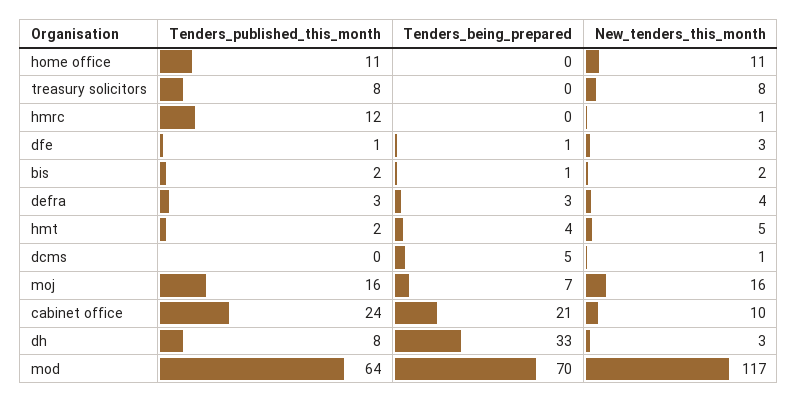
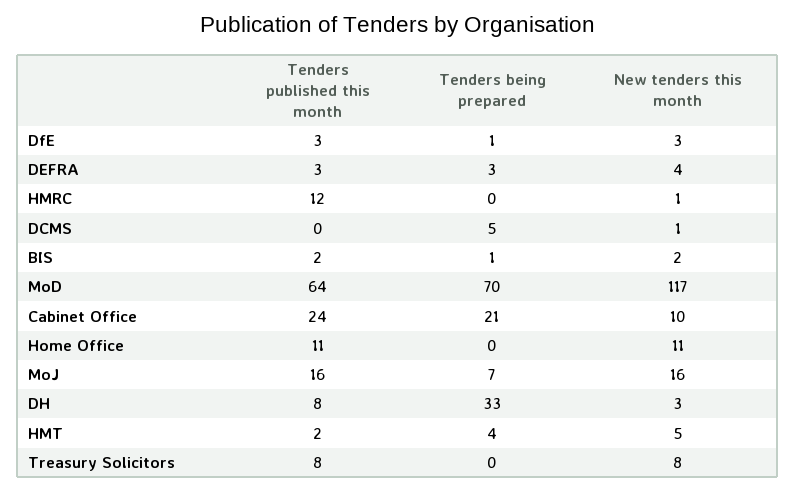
Tenders_published_this_month, dfe: 1 -> 3

